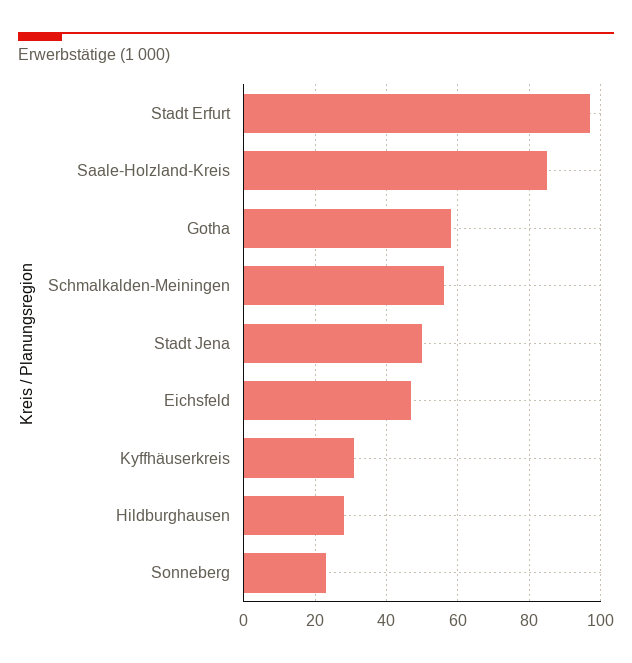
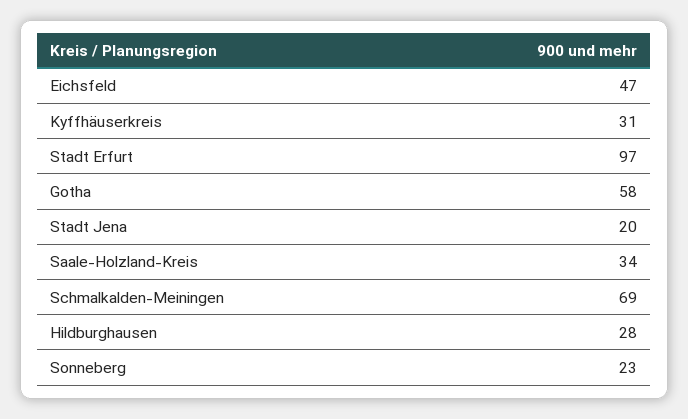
Saale-Holzland-Kreis: 85 -> 34
Schmalkalden-Meiningen: 55 -> 69
Stadt Jena: 50 -> 20

